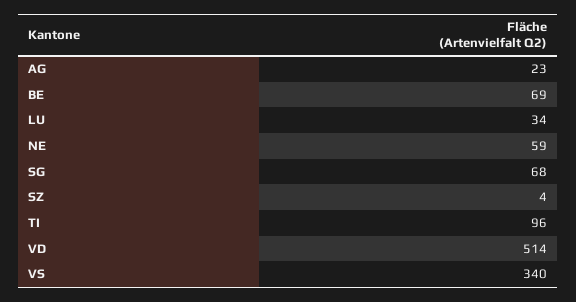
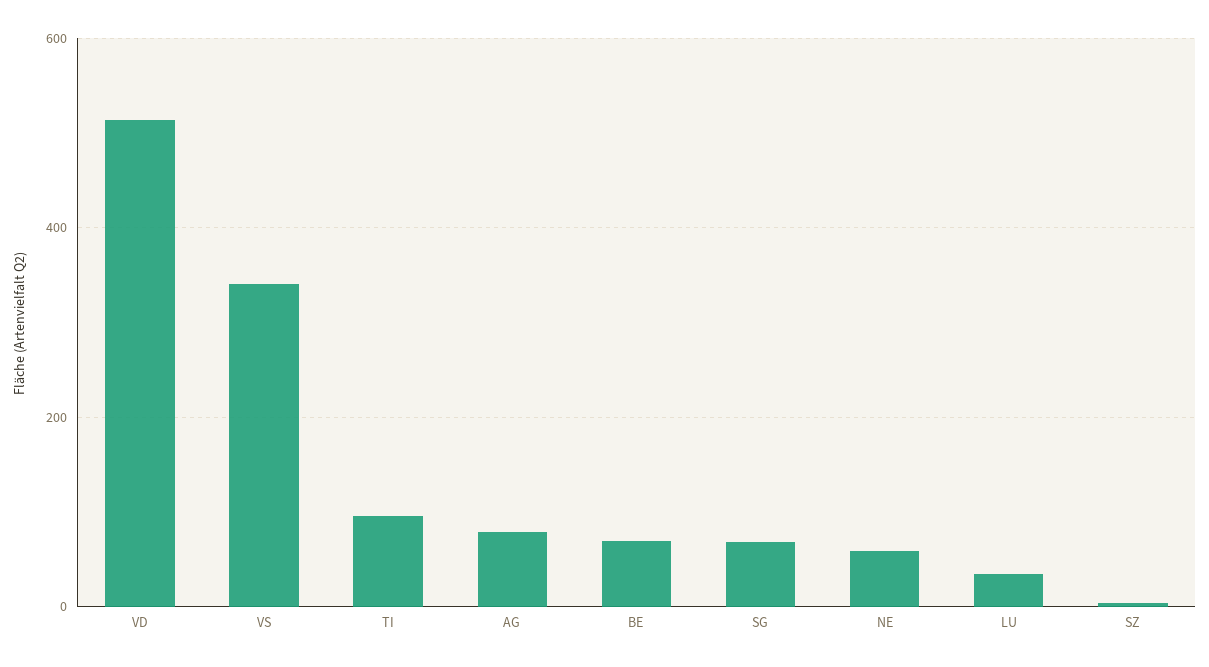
AG: 23 -> 80

